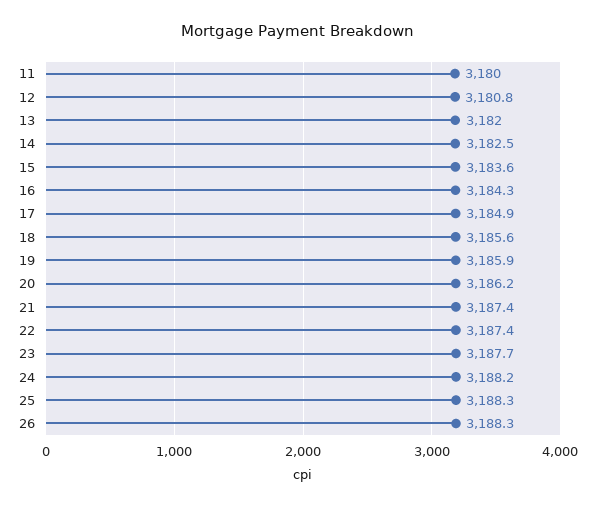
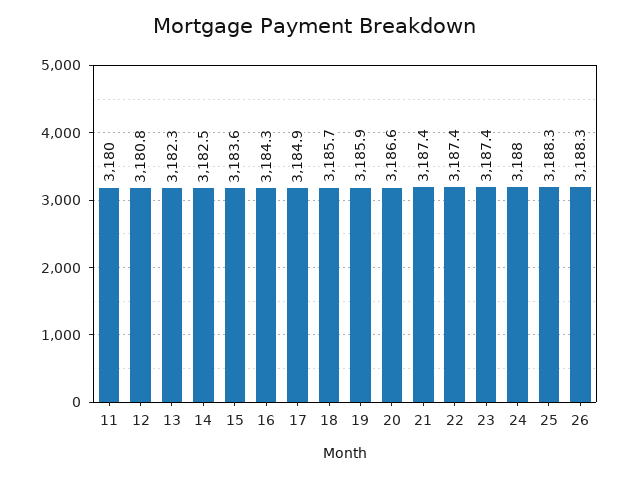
13: 3182 -> 3182.3
18: 3185.6 -> 3185.7
20: 3186.2 -> 3186.6
23: 3187.7 -> 3187.4
24: 3188.2 -> 3188

